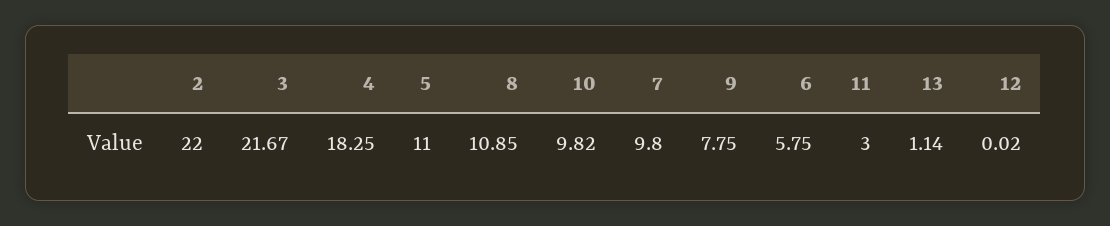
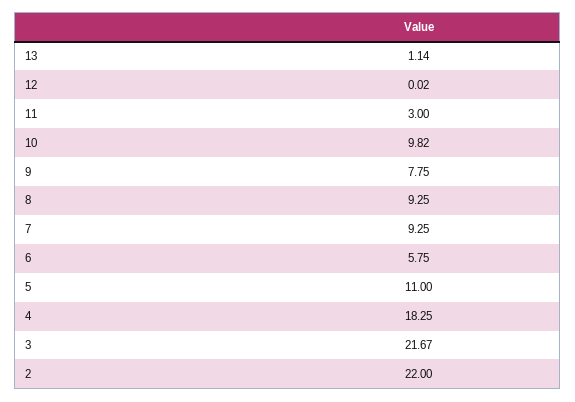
8: 10.85 -> 9.25
7: 9.8 -> 9.25

